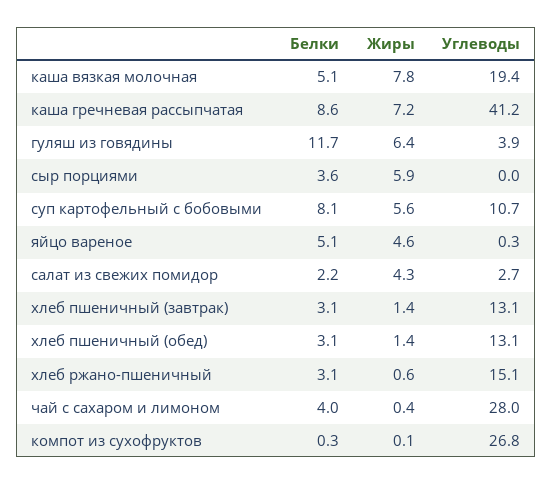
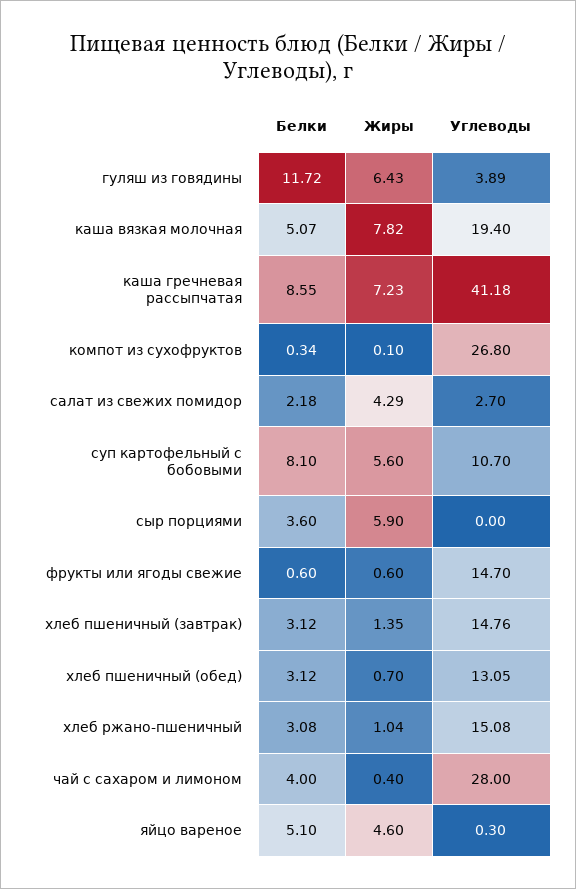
Углеводы, хлеб пшеничный (завтрак): 13.1 -> 14.76
Жиры, хлеб пшеничный (обед): 1.4 -> 0.7
Жиры, хлеб ржано-пшеничный: 0.6 -> 1.04
Белки, фрукты или ягоды свежие: none -> 0.6
Жиры, фрукты или ягоды свежие: none -> 0.6
Углеводы, фрукты или ягоды свежие: none -> 14.7

